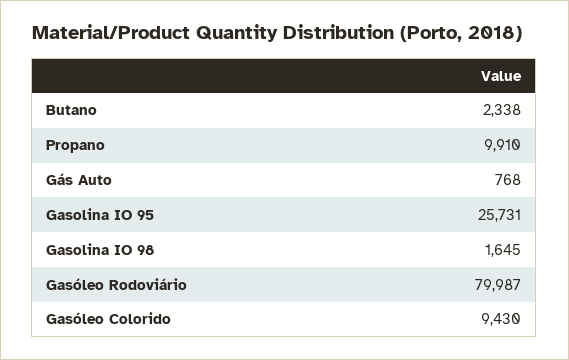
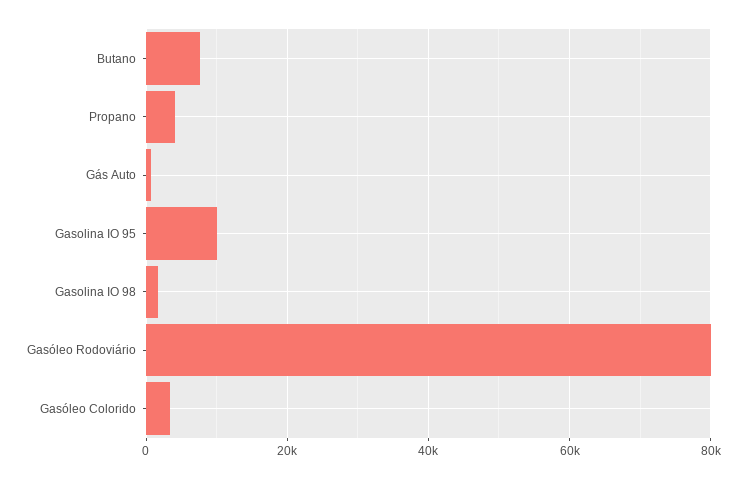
Butano: 2338 -> 8000
Propano: 9910 -> 4000
Gasolina IO 95: 25731 -> 10000
Gasóleo Colorido: 9430 -> 4000

